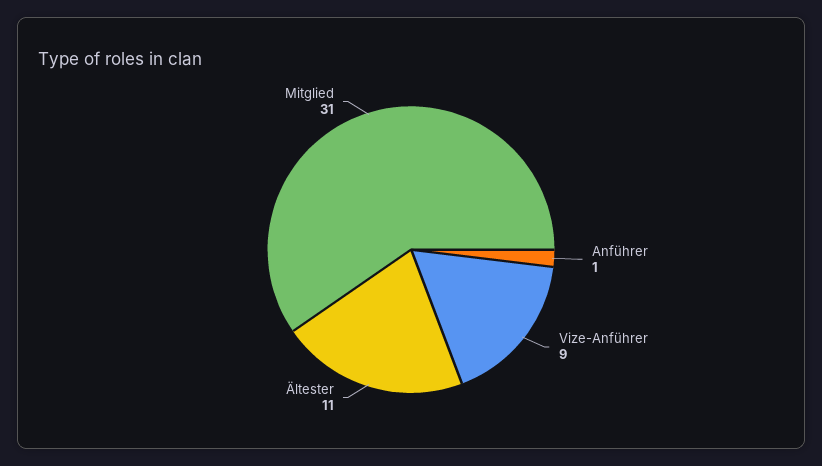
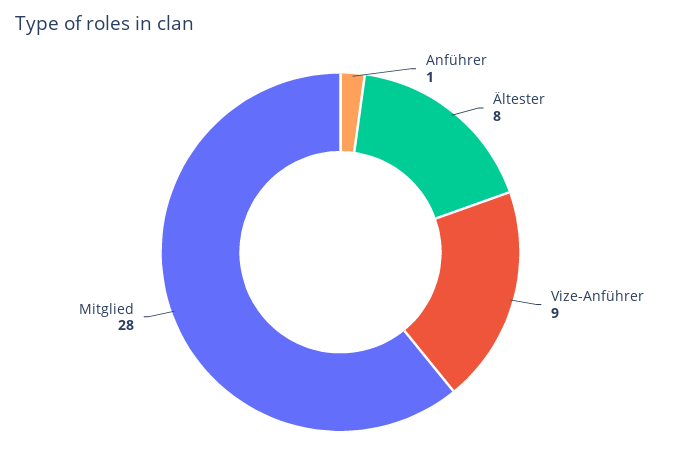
Ältester: 11 -> 8
Mitglied: 31 -> 28

